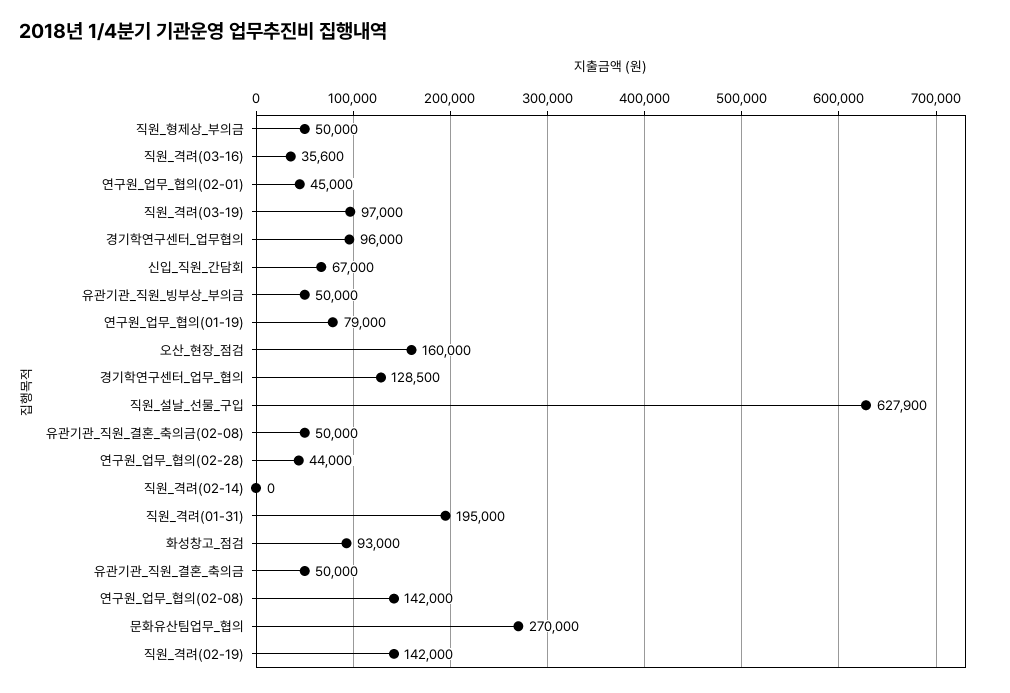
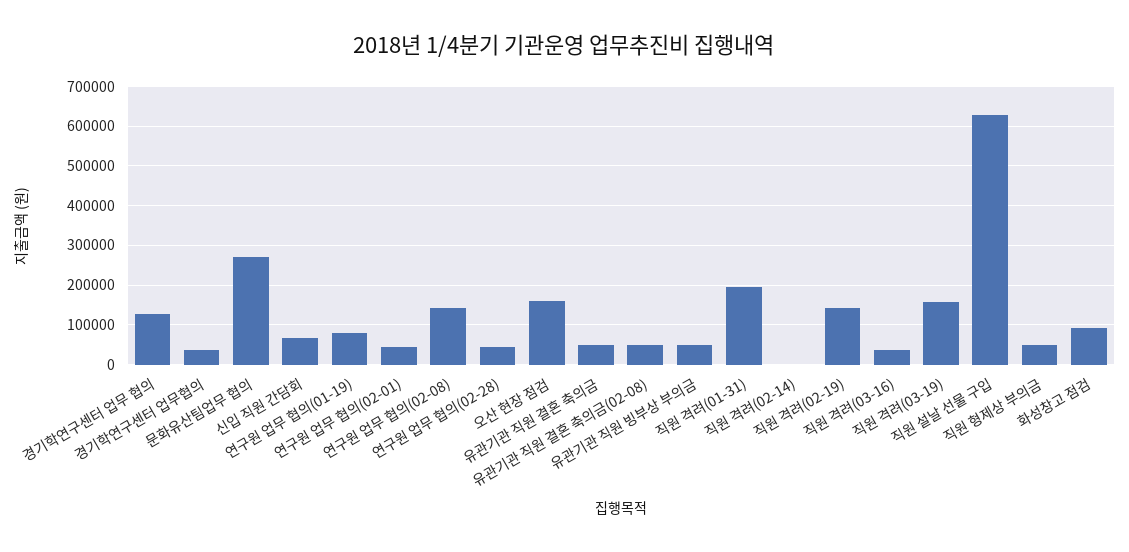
직원_격려(03-19): 97000 -> 160000
경기학연구센터_업무협의: 96000 -> 40000

